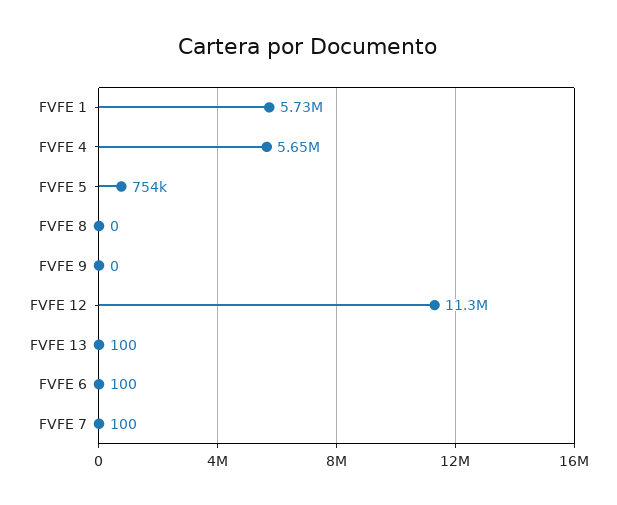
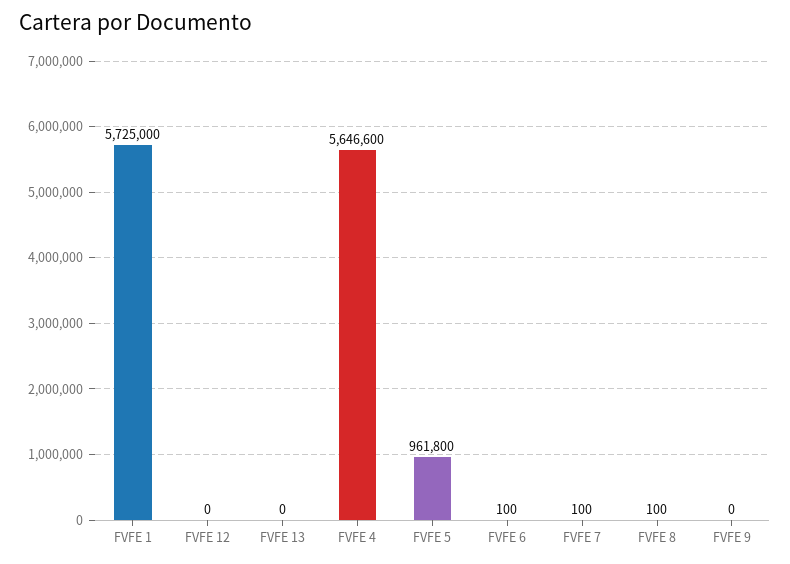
FVFE 5: 754000 -> 961800
FVFE 8: 0 -> 100
FVFE 12: 11300000 -> 0
FVFE 13: 100 -> 0

